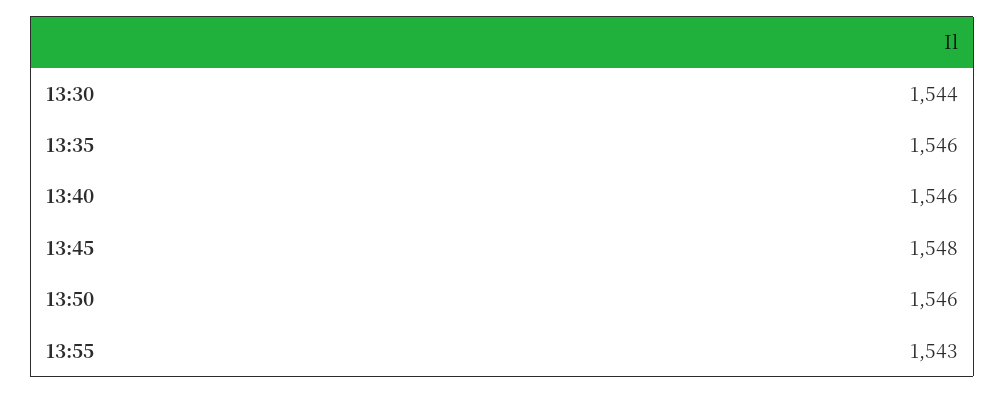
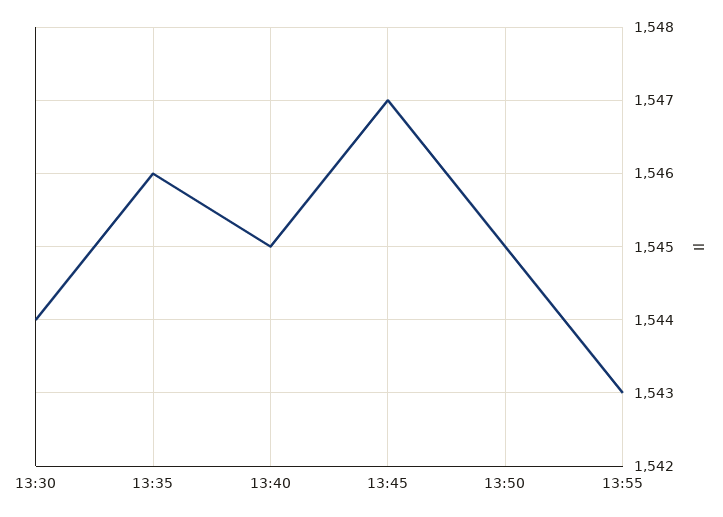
13:40: 1546 -> 1545
13:45: 1548 -> 1547
13:50: 1546 -> 1545

